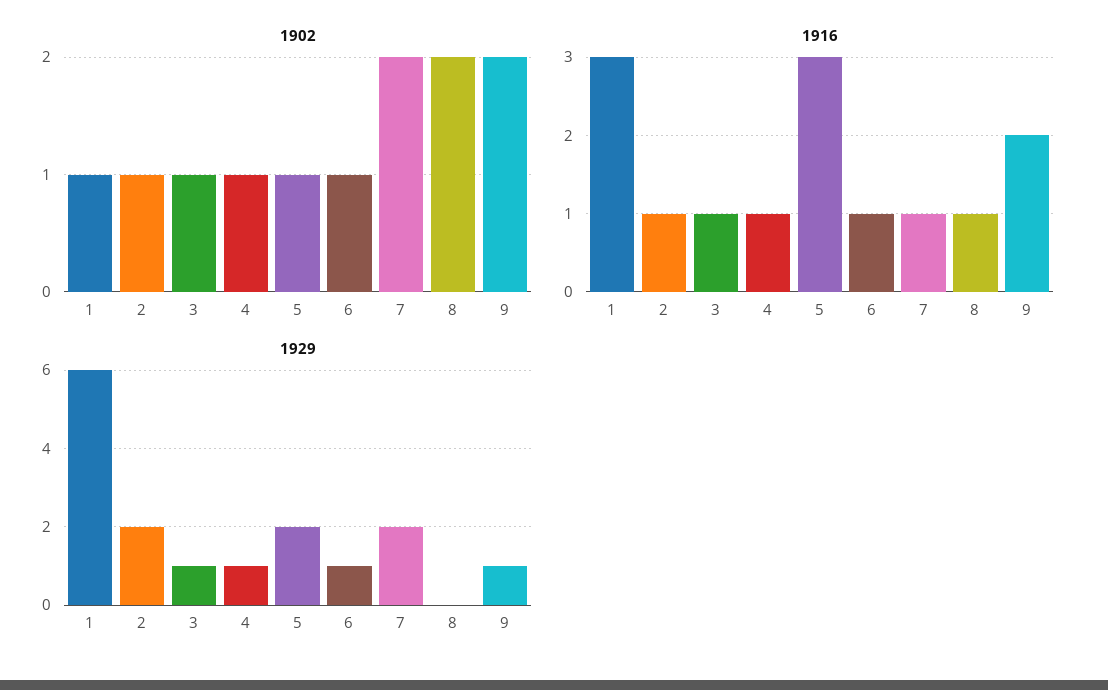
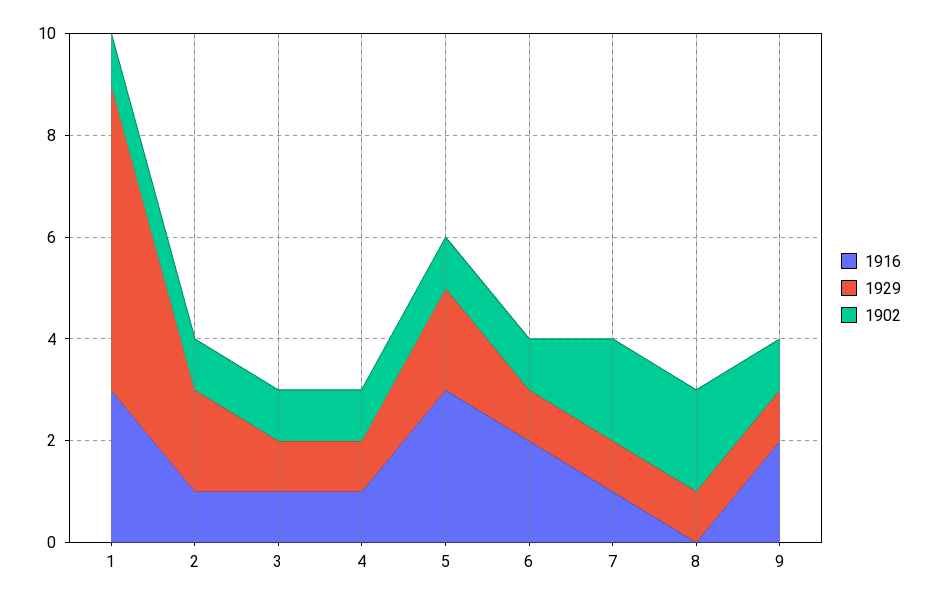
1902, 9: 2 -> 1
1916, 6: 1 -> 2
1916, 8: 1 -> 0
1929, 7: 2 -> 1
1929, 8: 0 -> 1

